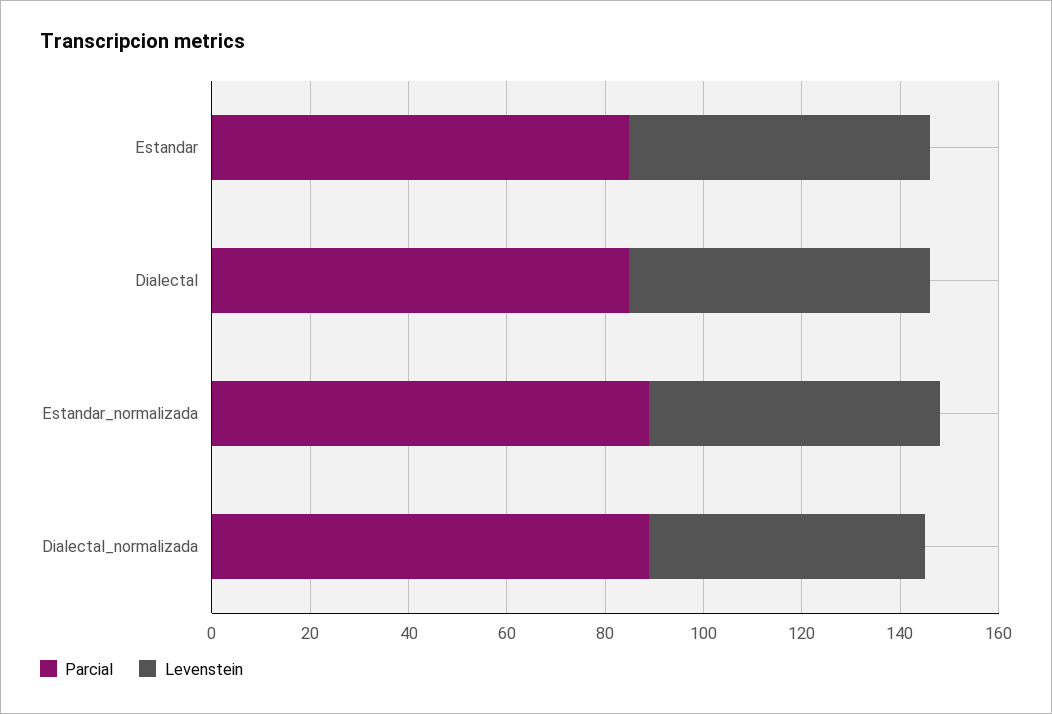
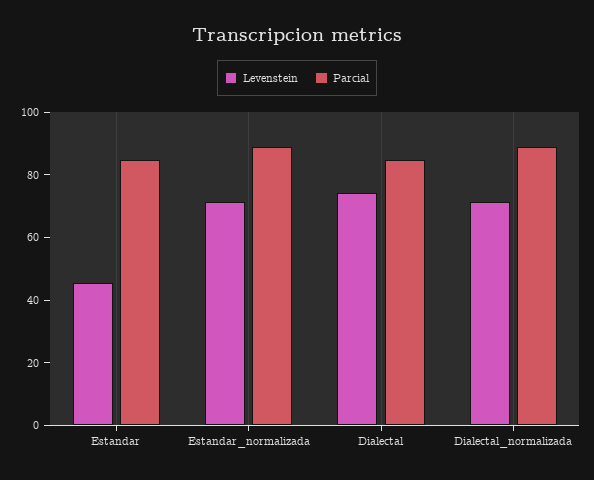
Levenstein, Estandar: 60 -> 45
Levenstein, Dialectal: 60 -> 75
Levenstein, Estandar_normalizada: 60 -> 70
Levenstein, Dialectal_normalizada: 55 -> 70

